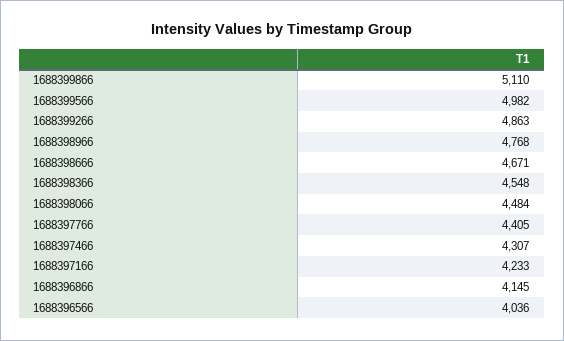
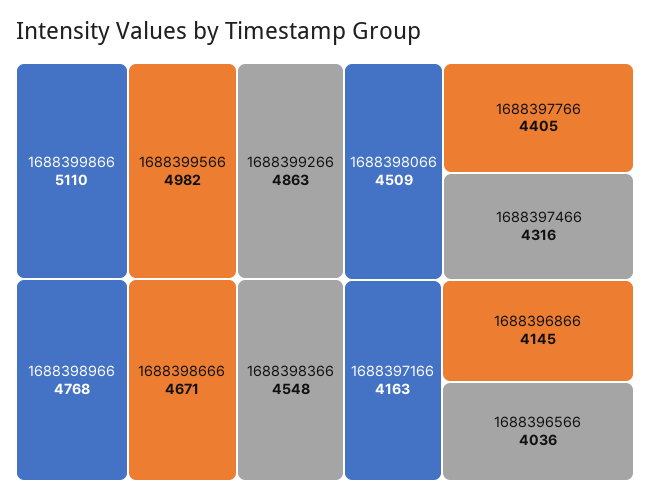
1688398066: 4484 -> 4509
1688397466: 4307 -> 4316
1688397166: 4233 -> 4163

